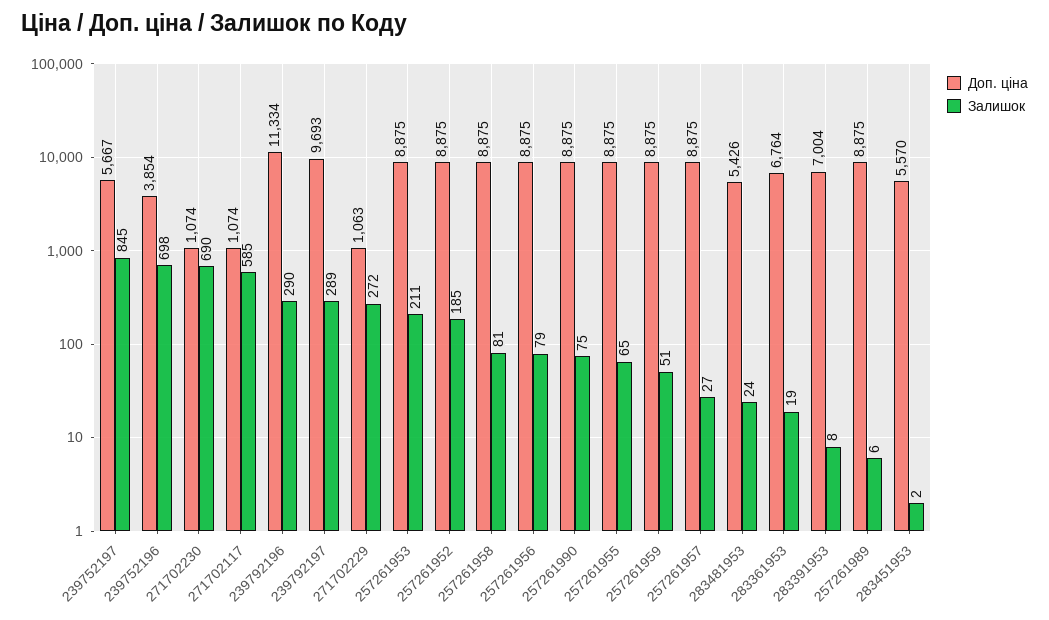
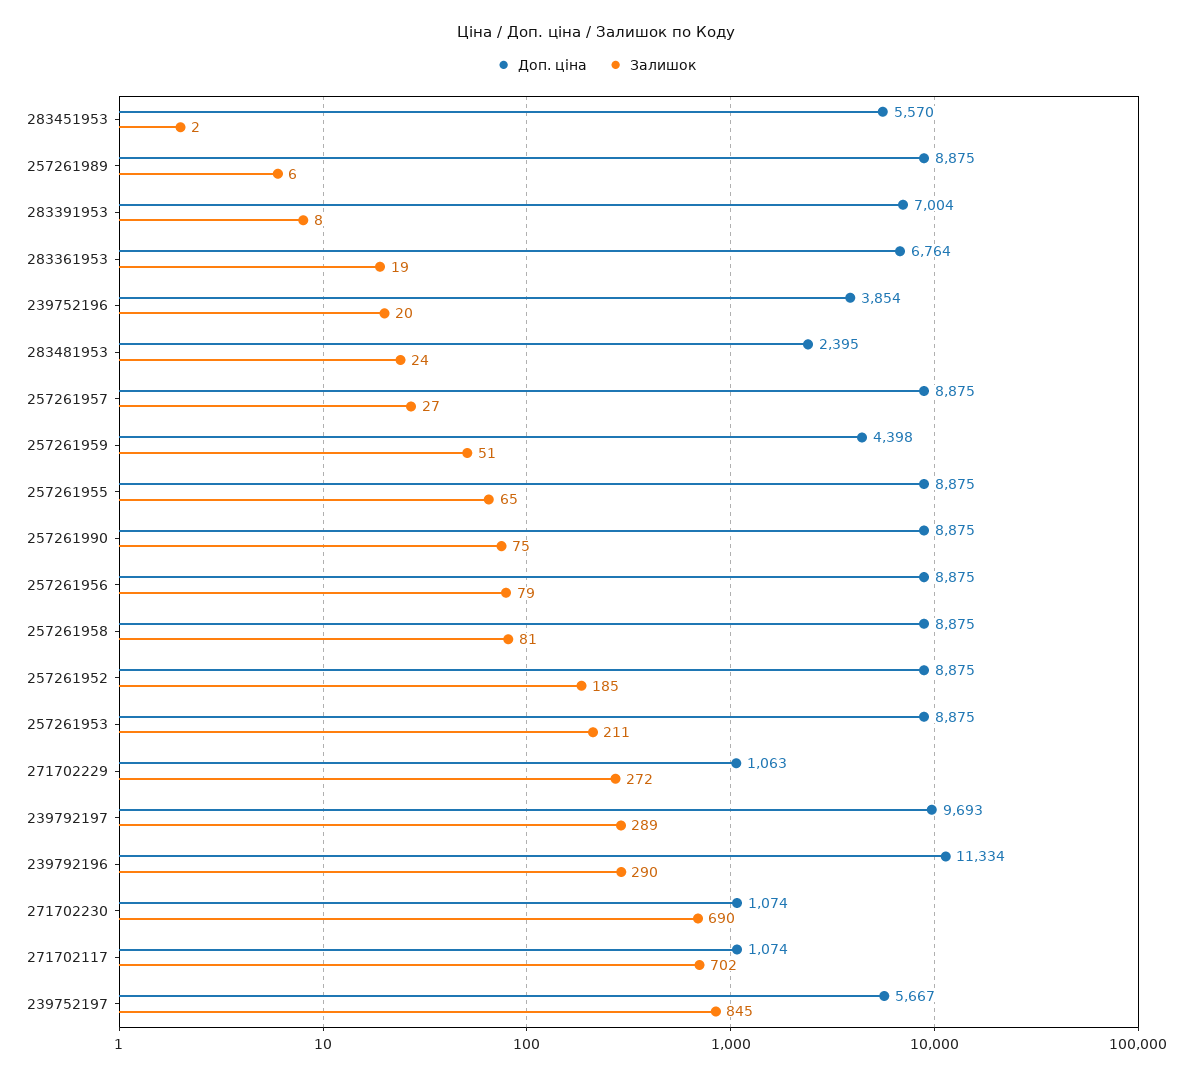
Залишок, 239752196: 698 -> 20
Залишок, 271702117: 585 -> 702
Доп. ціна, 257261959: 8875 -> 4398
Доп. ціна, 283481953: 5426 -> 2395

